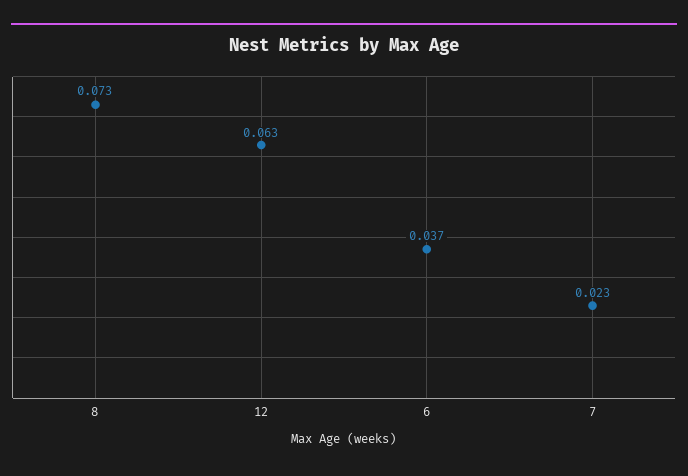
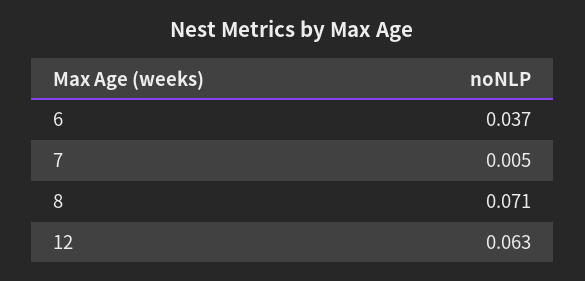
8: 0.073 -> 0.071
7: 0.023 -> 0.005

